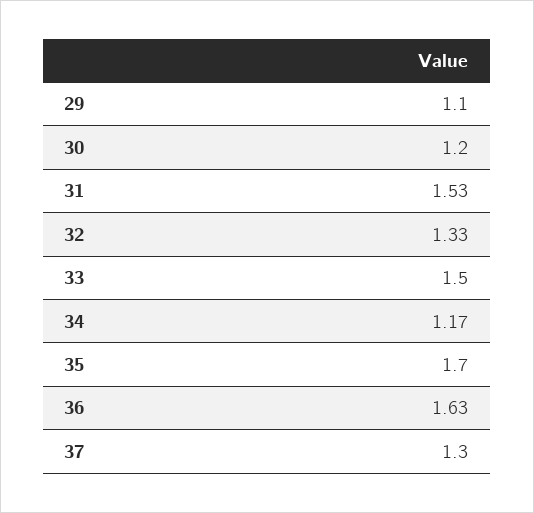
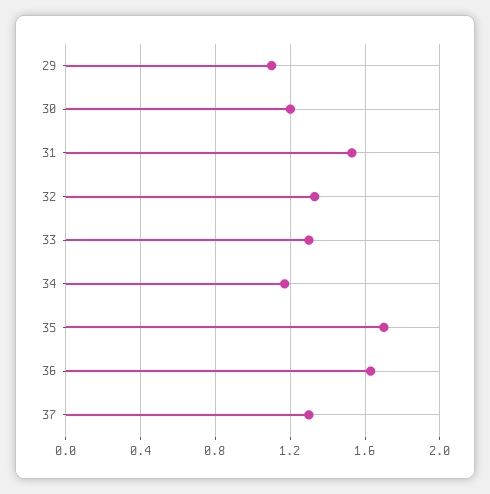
33: 1.5 -> 1.3

